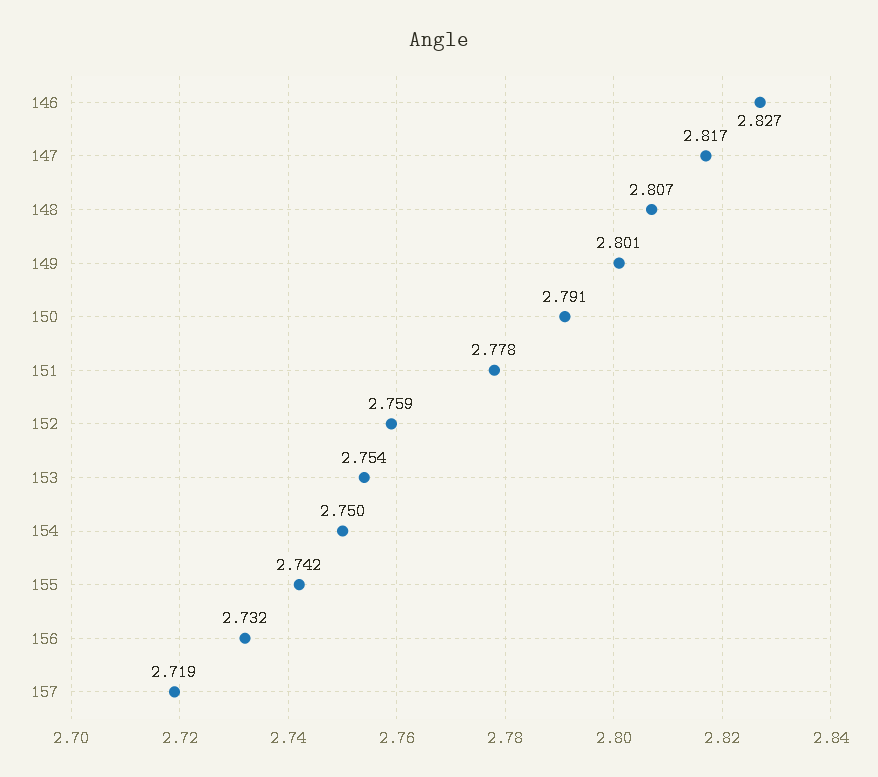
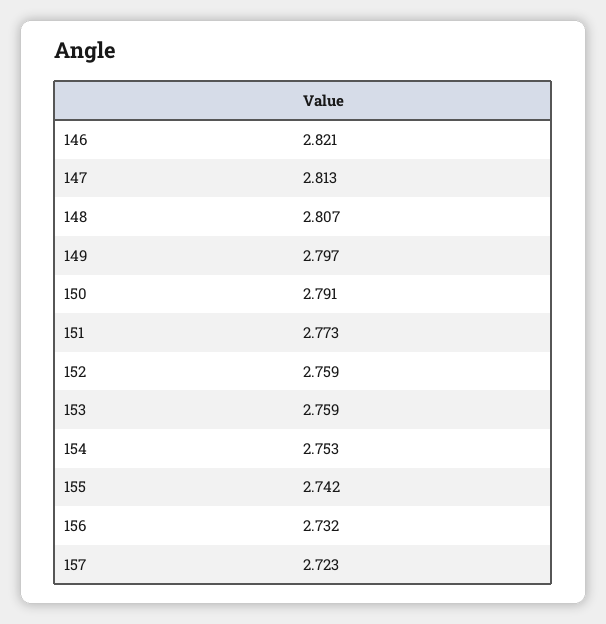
146: 2.827 -> 2.821
147: 2.817 -> 2.813
149: 2.801 -> 2.797
151: 2.778 -> 2.773
153: 2.754 -> 2.759
154: 2.75 -> 2.753
157: 2.719 -> 2.723

